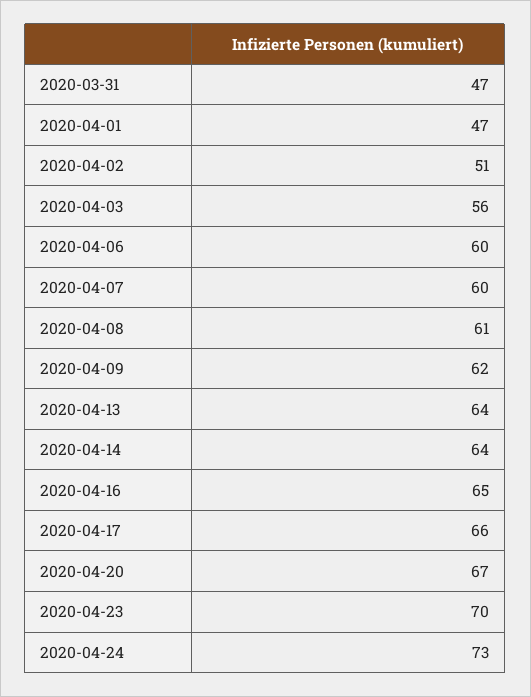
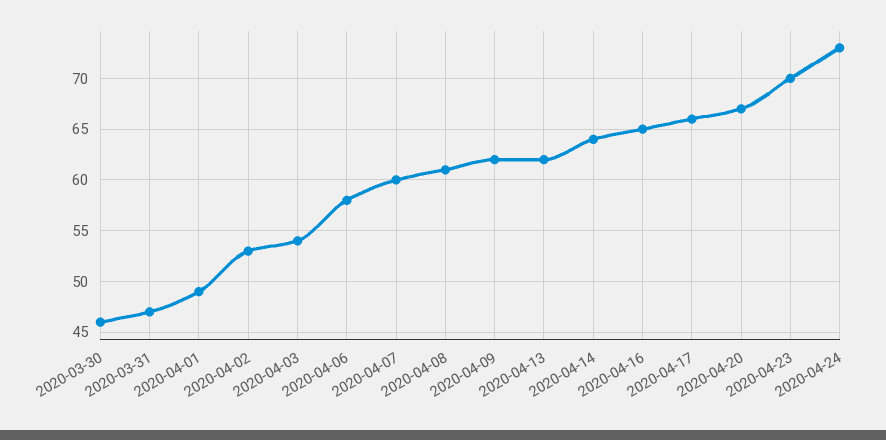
2020-04-01: 47 -> 49
2020-04-02: 51 -> 53
2020-04-03: 56 -> 54
2020-04-06: 60 -> 58
2020-04-13: 64 -> 62
2020-03-30: none -> 46

